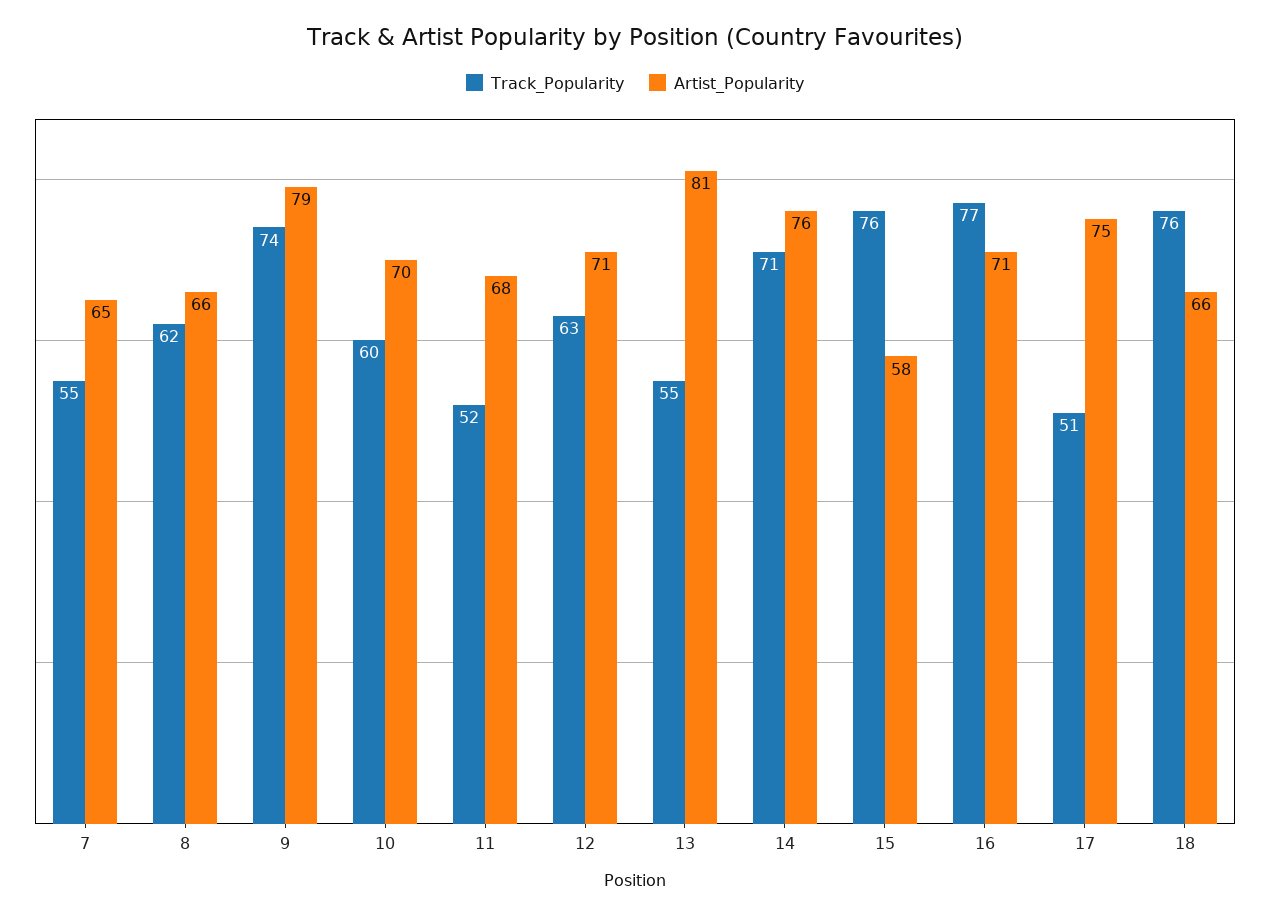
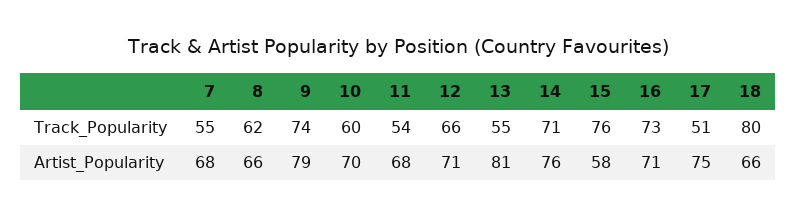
Artist_Popularity, 7: 65 -> 68
Track_Popularity, 11: 52 -> 54
Track_Popularity, 12: 63 -> 66
Track_Popularity, 16: 77 -> 73
Track_Popularity, 18: 76 -> 80

